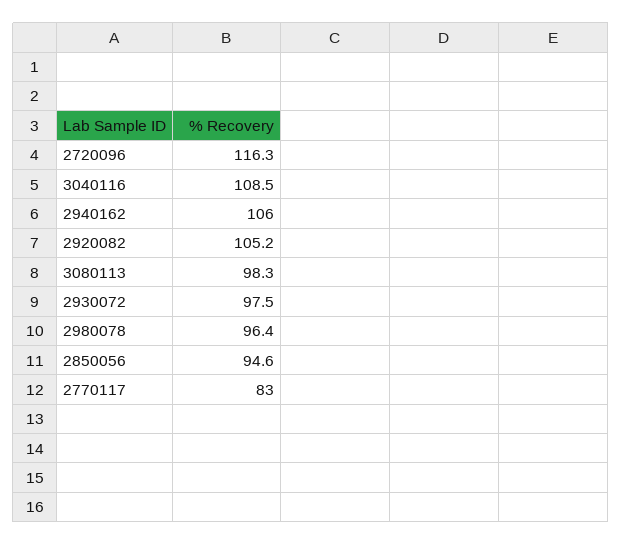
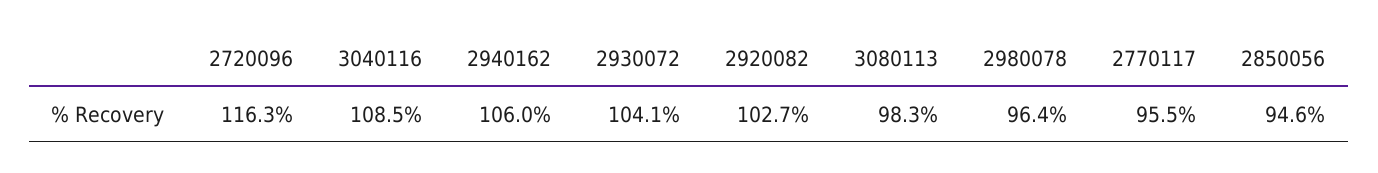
2920082: 105.2 -> 102.7
2930072: 97.5 -> 104.1
2770117: 83 -> 95.5

